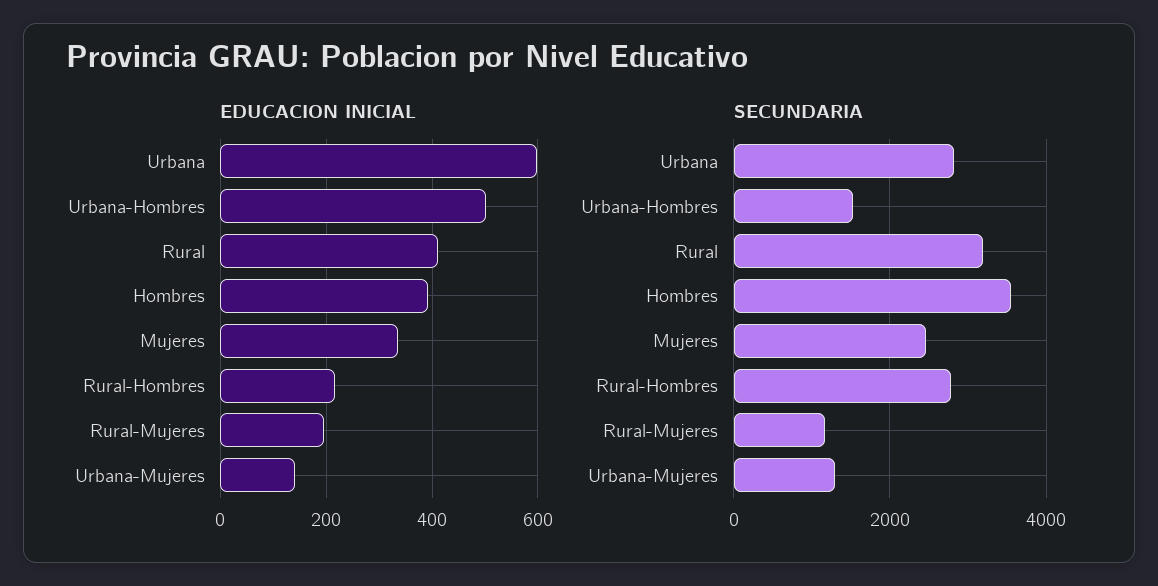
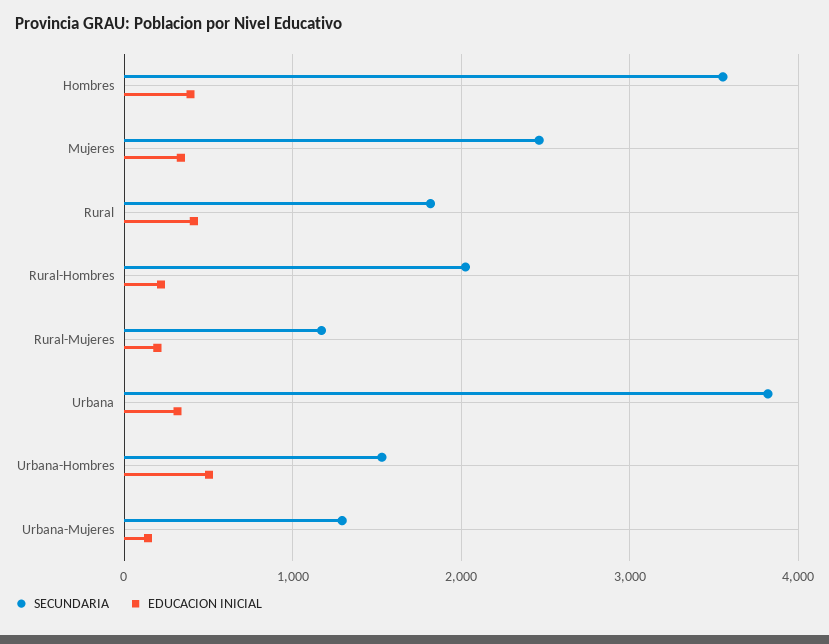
EDUCACION INICIAL, Urbana: 600 -> 300
SECUNDARIA, Urbana: 2800 -> 3800
SECUNDARIA, Rural: 3200 -> 1800
SECUNDARIA, Rural-Hombres: 2800 -> 2000

